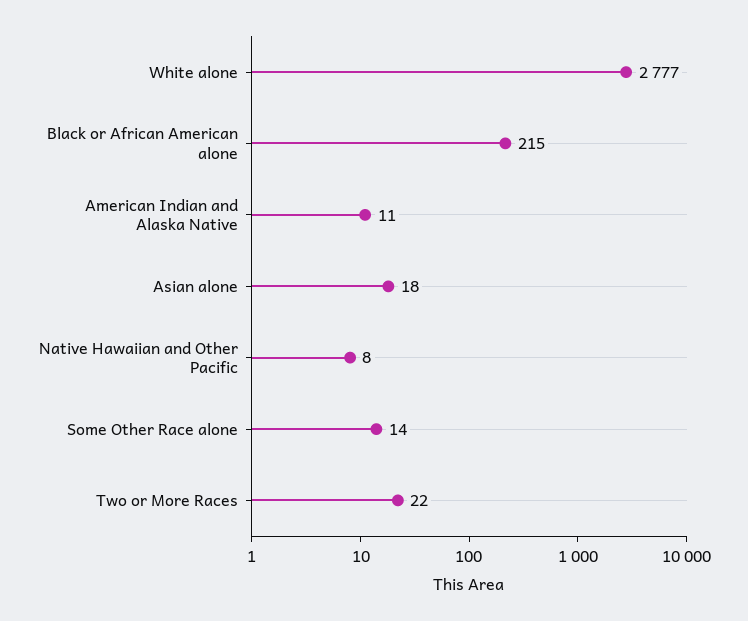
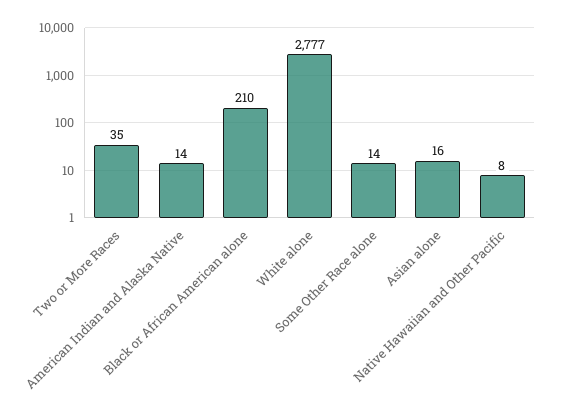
Black or African American alone: 215 -> 210
American Indian and Alaska Native: 11 -> 14
Asian alone: 18 -> 16
Two or More Races: 22 -> 35

